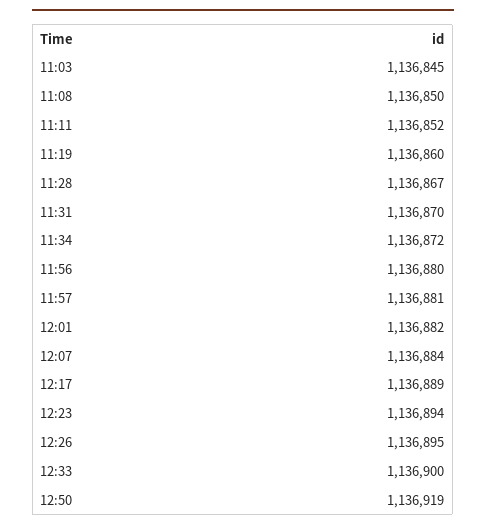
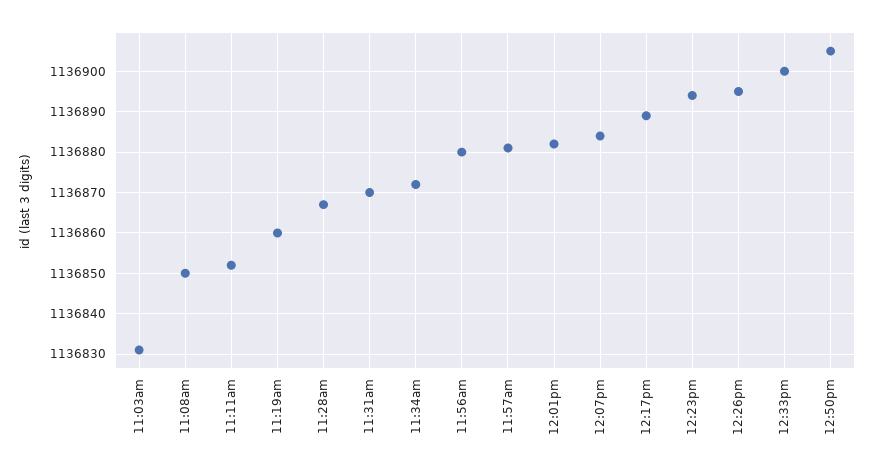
11:03: 1136845 -> 1136830
12:50: 1136919 -> 1136905

